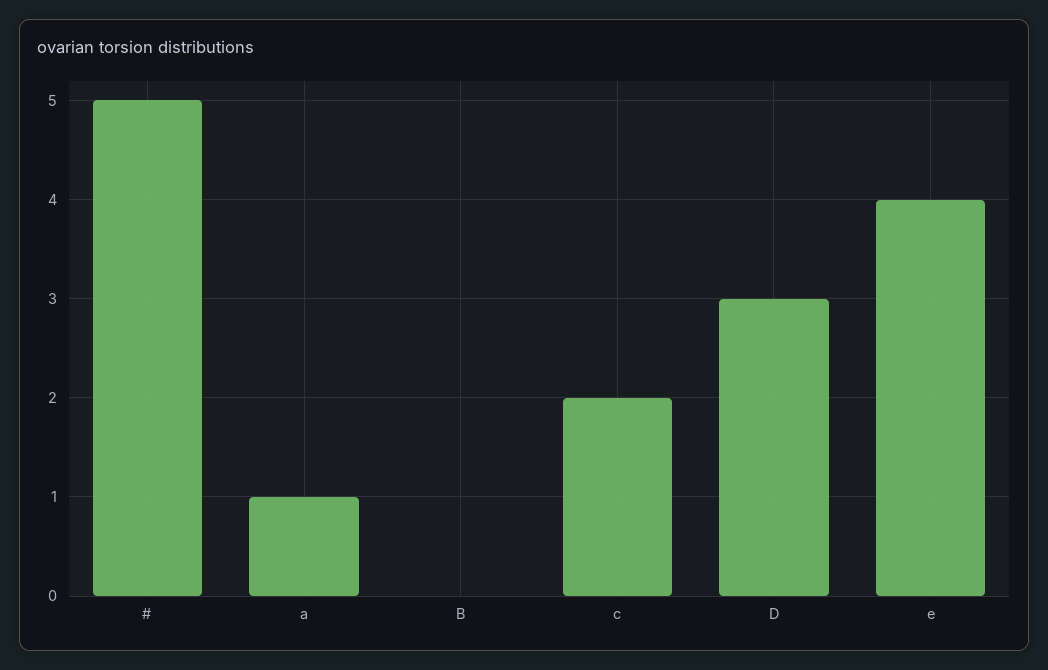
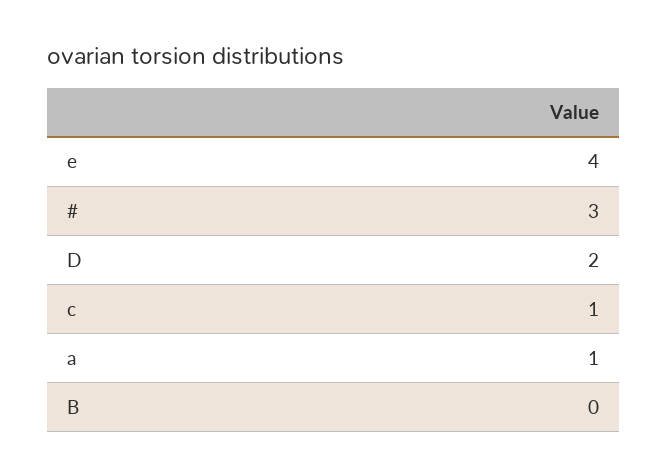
#: 5 -> 3
c: 2 -> 1
D: 3 -> 2

